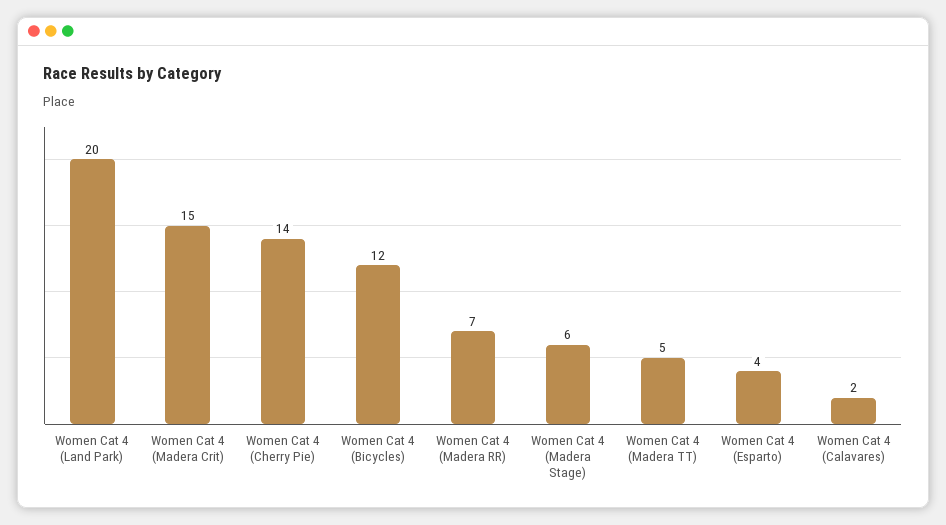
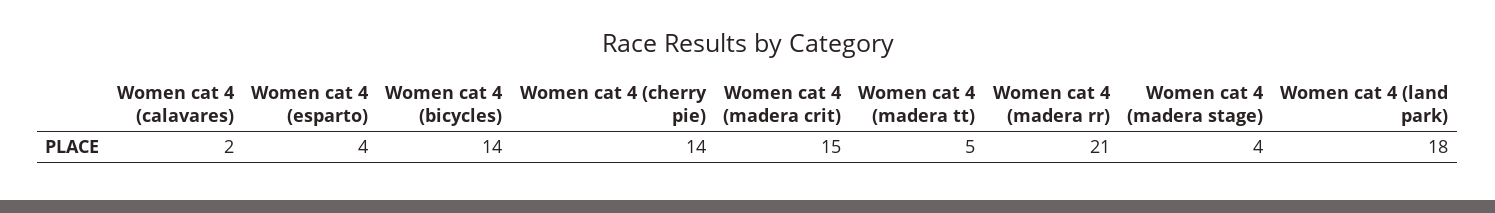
Women Cat 4 (Land Park): 20 -> 18
Women Cat 4 (Bicycles): 12 -> 14
Women Cat 4 (Madera RR): 7 -> 21
Women Cat 4 (Madera Stage): 6 -> 4

